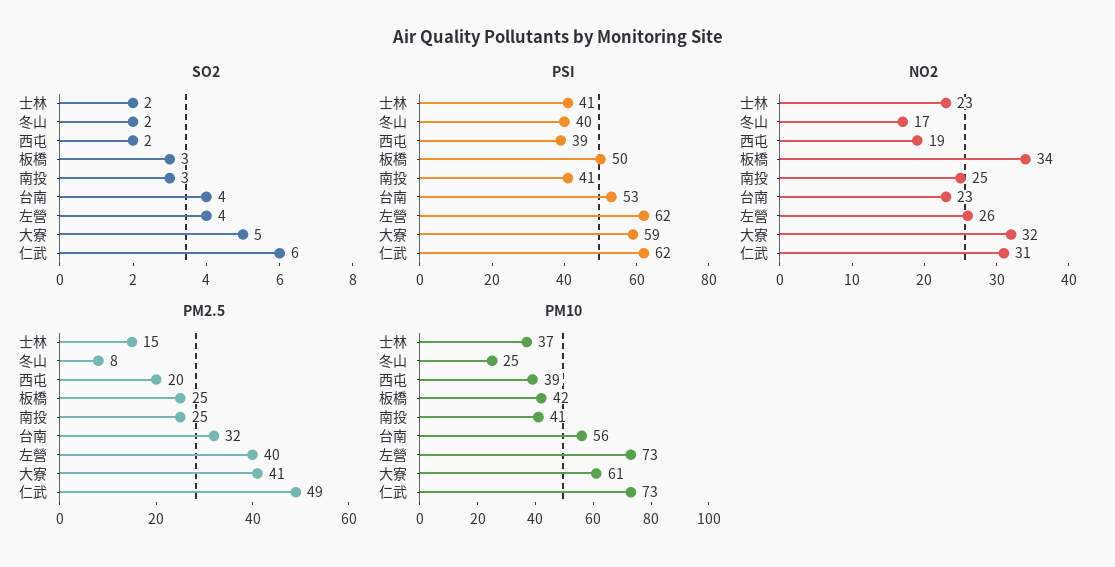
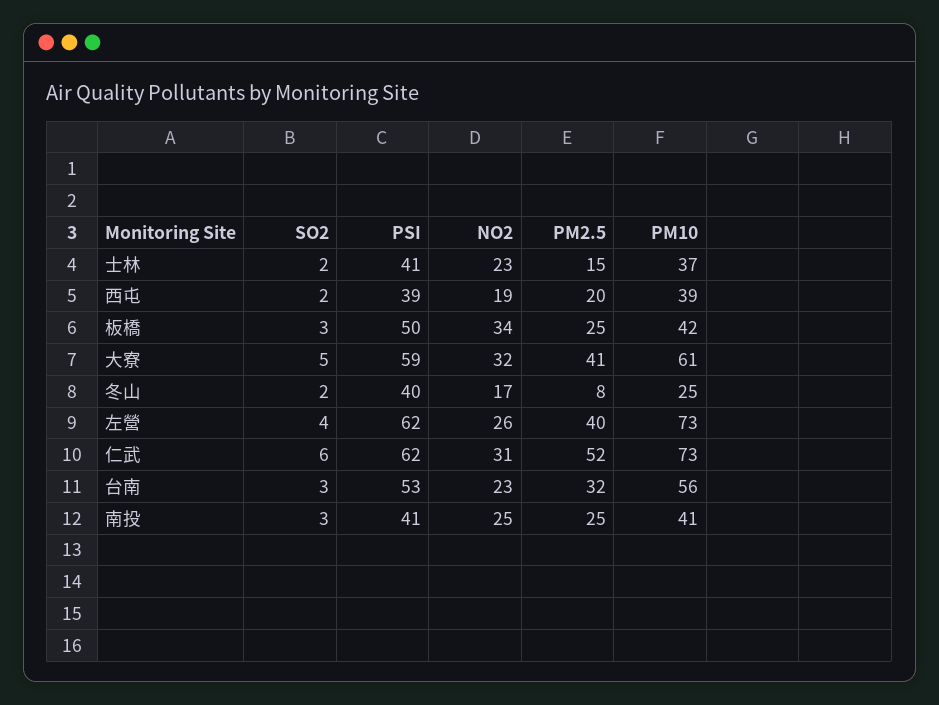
SO2, 台南: 4 -> 3
PM2.5, 仁武: 49 -> 52

